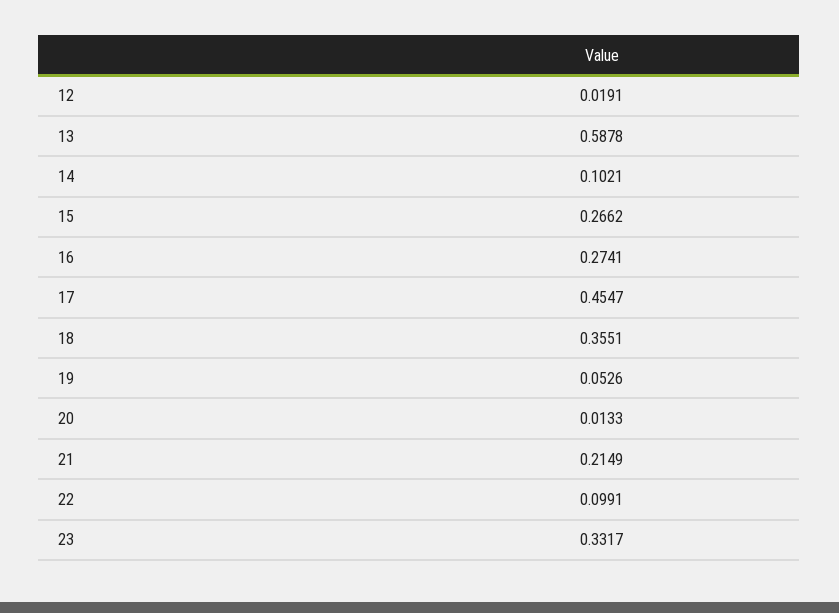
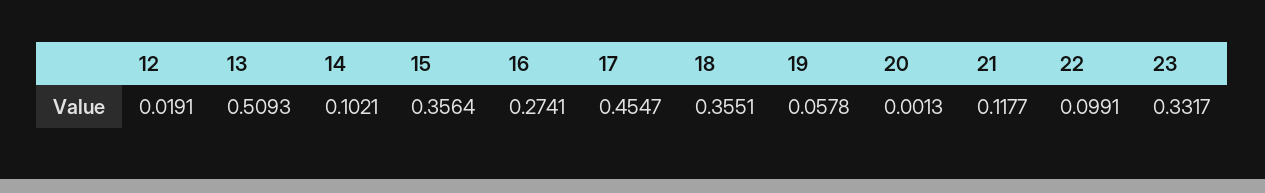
13: 0.5878 -> 0.5093
15: 0.2662 -> 0.3564
19: 0.0526 -> 0.0578
20: 0.0133 -> 0.0013
21: 0.2149 -> 0.1177

